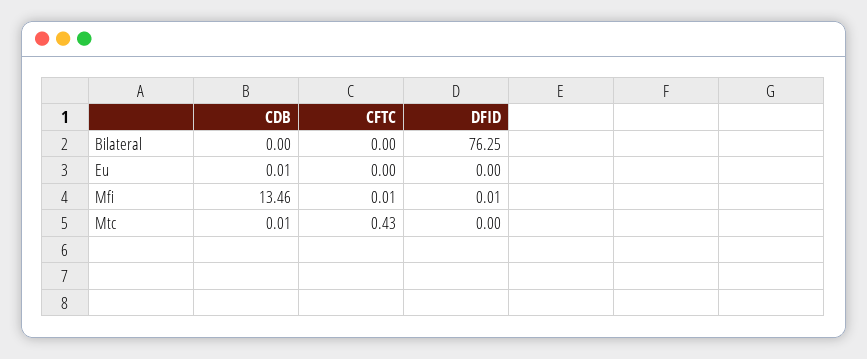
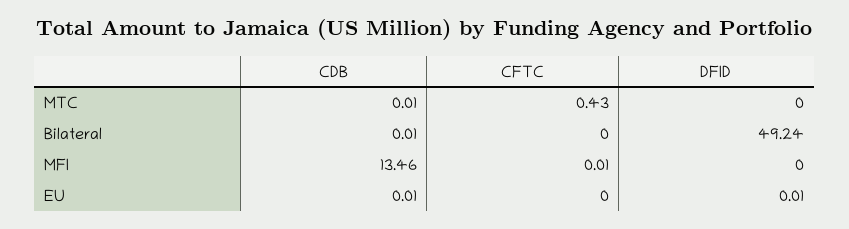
CDB, Bilateral: 0 -> 0.01
DFID, Bilateral: 76.25 -> 49.24
DFID, Eu: 0 -> 0.01
DFID, Mfi: 0.01 -> 0

